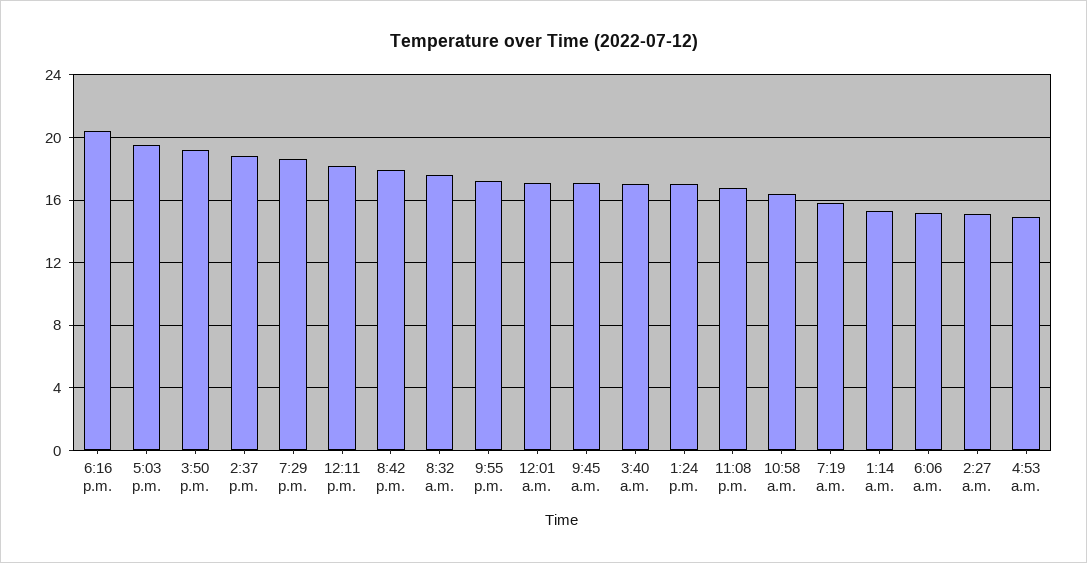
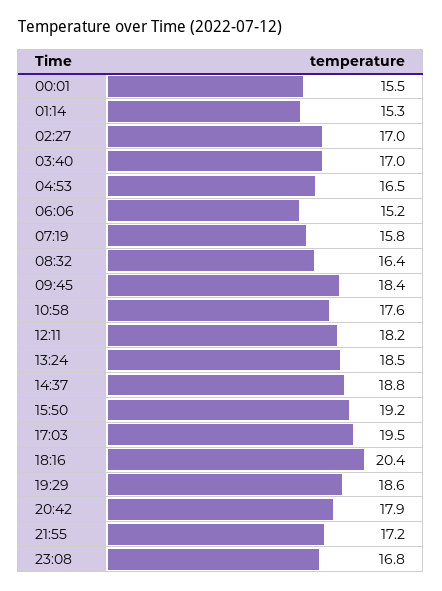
8:32 a.m.: 17.5 -> 16.4
12:01 a.m.: 17 -> 15.5
9:45 a.m.: 17 -> 18.4
1:24 p.m.: 17 -> 18.5
10:58 a.m.: 16.5 -> 17.6
2:27 a.m.: 15 -> 17
4:53 a.m.: 15 -> 16.5

